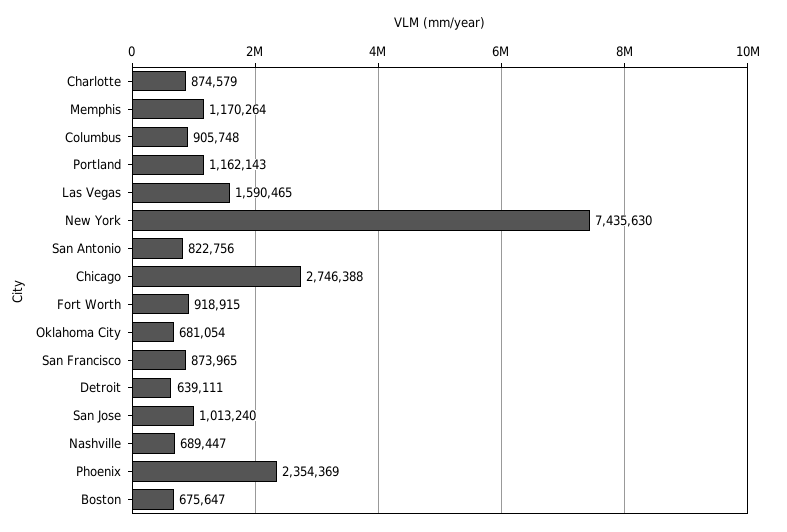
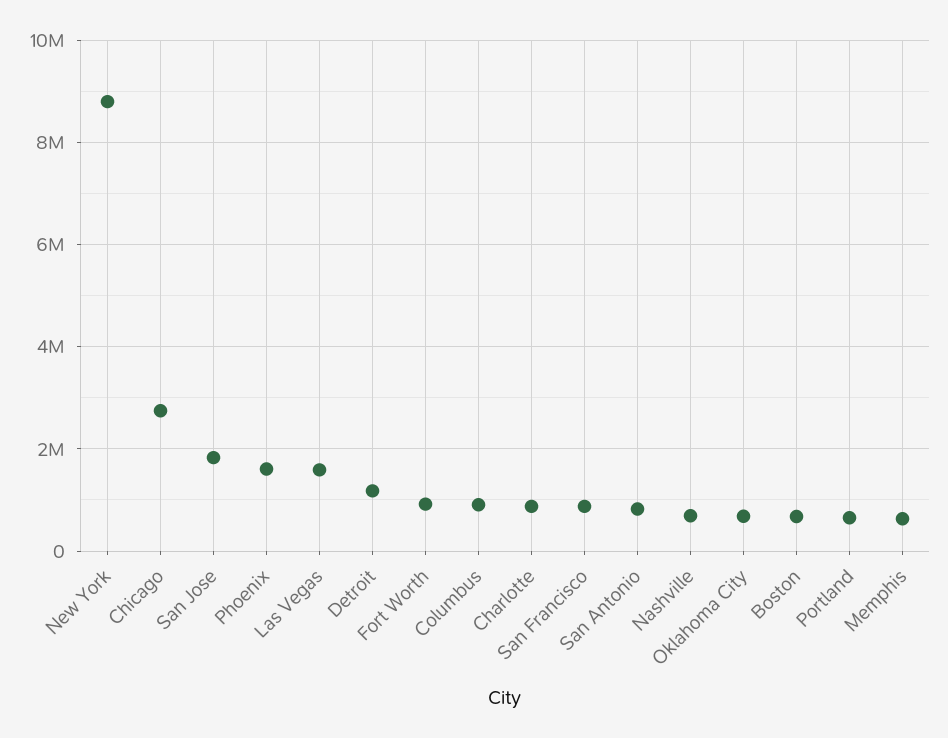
Memphis: 1170264 -> 600000
Portland: 1162143 -> 600000
New York: 7435630 -> 8800000
Detroit: 639111 -> 1200000
San Jose: 1013240 -> 1800000
Phoenix: 2354369 -> 1600000

